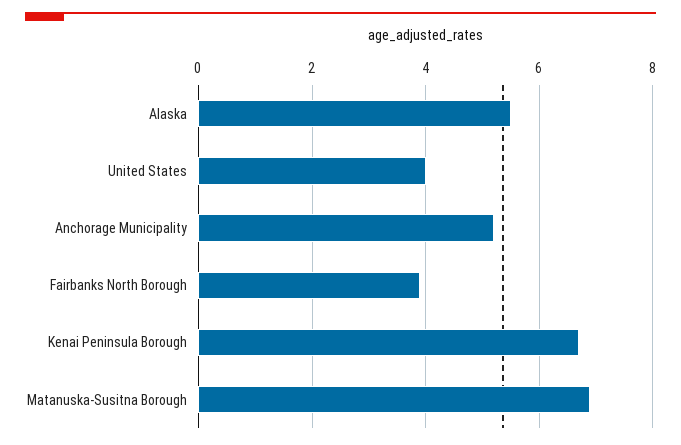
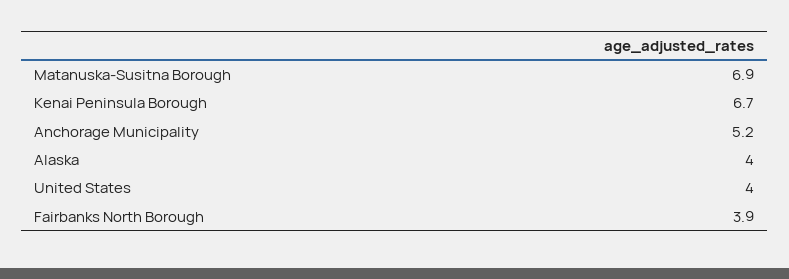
Alaska: 5.5 -> 4

